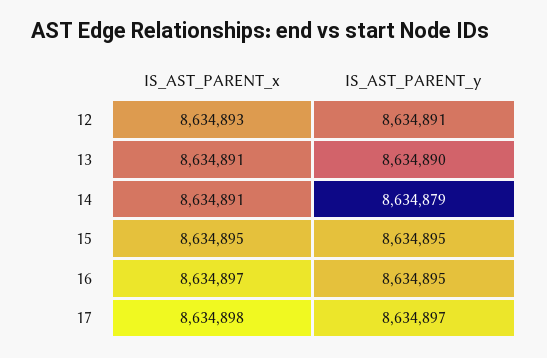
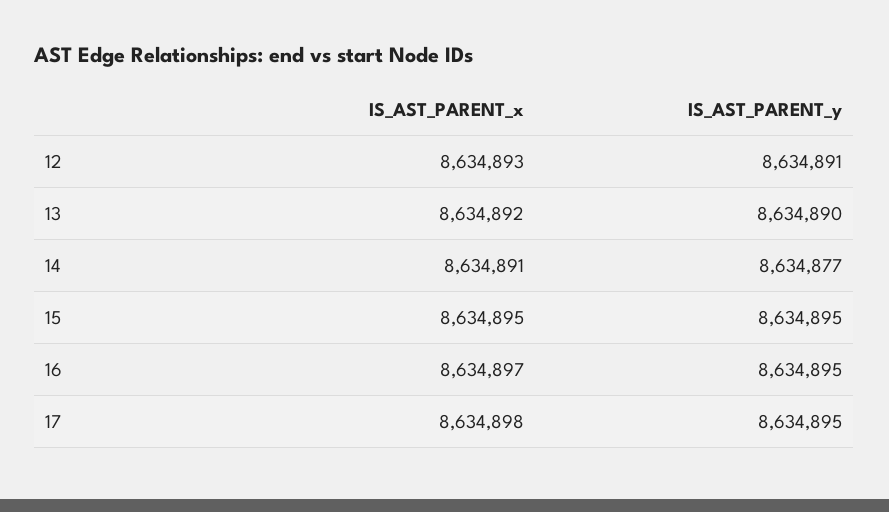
IS_AST_PARENT_x, 13: 8634891 -> 8634892
IS_AST_PARENT_y, 14: 8634879 -> 8634877
IS_AST_PARENT_y, 17: 8634897 -> 8634895

